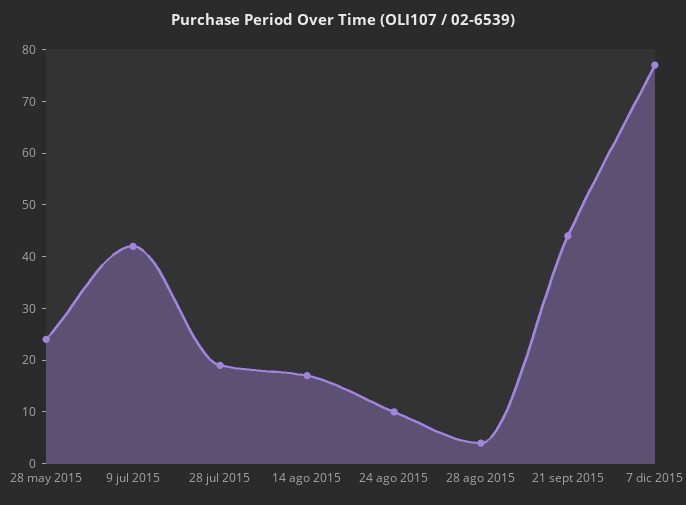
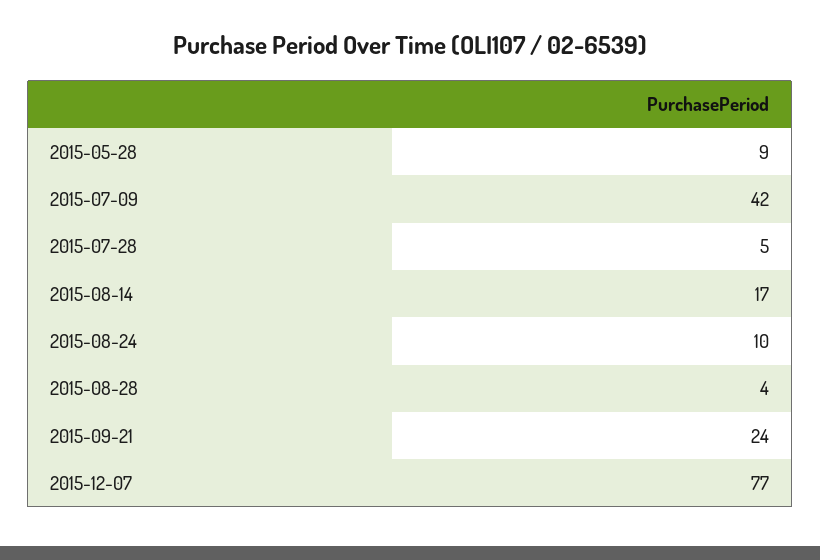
28 may 2015: 25 -> 9
28 jul 2015: 20 -> 5
21 sept 2015: 45 -> 24

